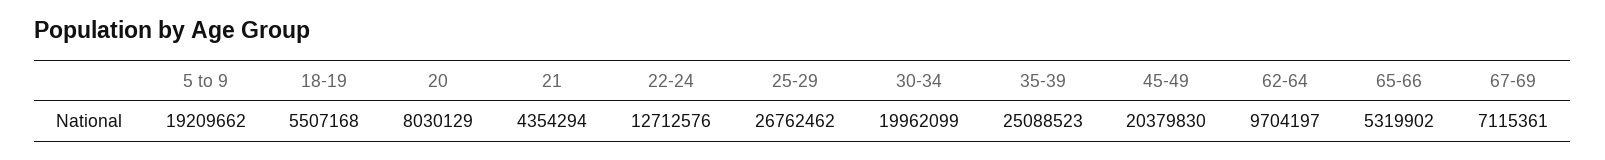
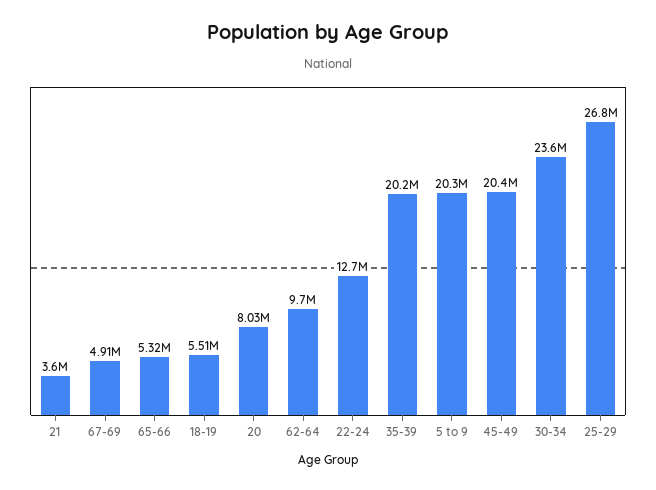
5 to 9: 19209662 -> 20300000
21: 4354294 -> 3600000
30-34: 19962099 -> 23600000
35-39: 25088523 -> 20200000
67-69: 7115361 -> 4910000

